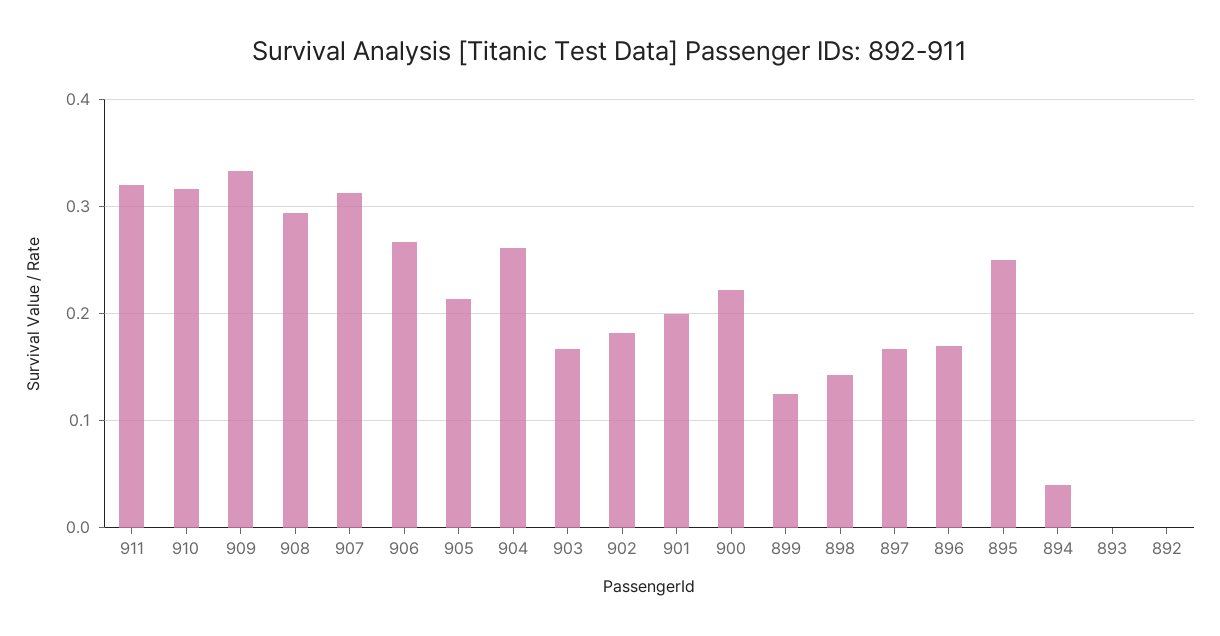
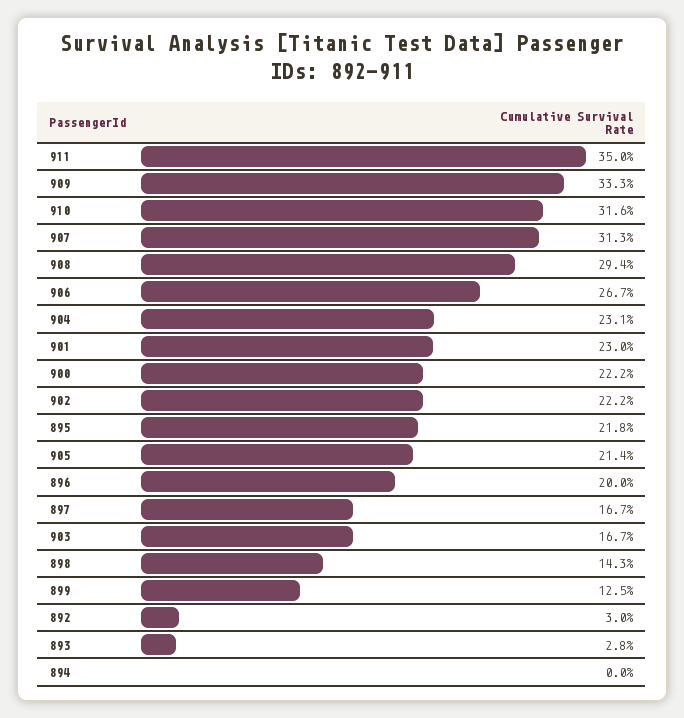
911: 0.32 -> 0.35
904: 0.26 -> 0.231
902: 0.18 -> 0.222
901: 0.2 -> 0.23
896: 0.17 -> 0.2
895: 0.25 -> 0.218
894: 0.04 -> 0
893: 0 -> 0.028
892: 0 -> 0.03

